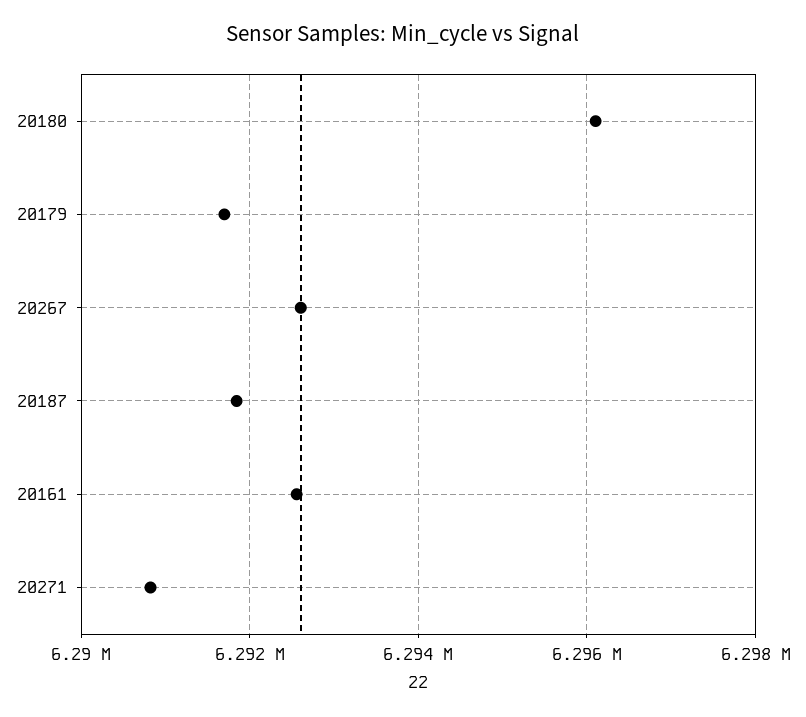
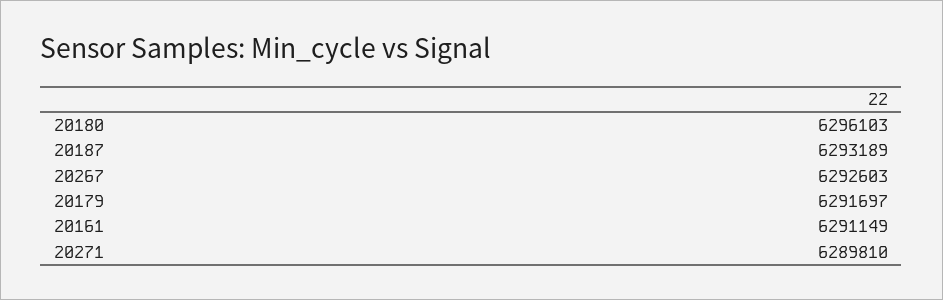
20187: 6291800 -> 6293189
20161: 6292600 -> 6291149
20271: 6290800 -> 6289810

